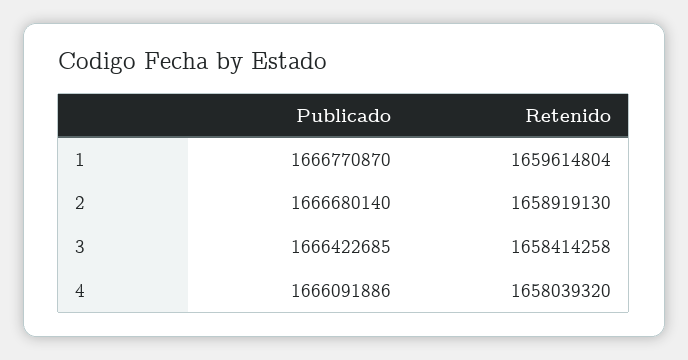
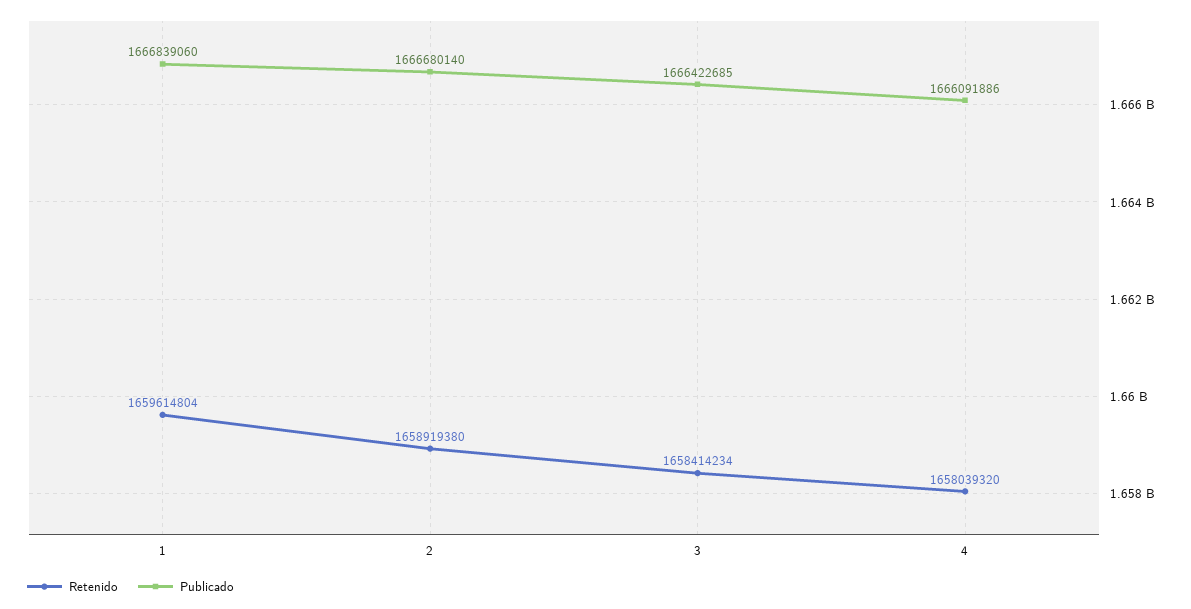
Publicado, 1: 1666770870 -> 1666839060
Retenido, 2: 1658919130 -> 1658919380
Retenido, 3: 1658414258 -> 1658414234

